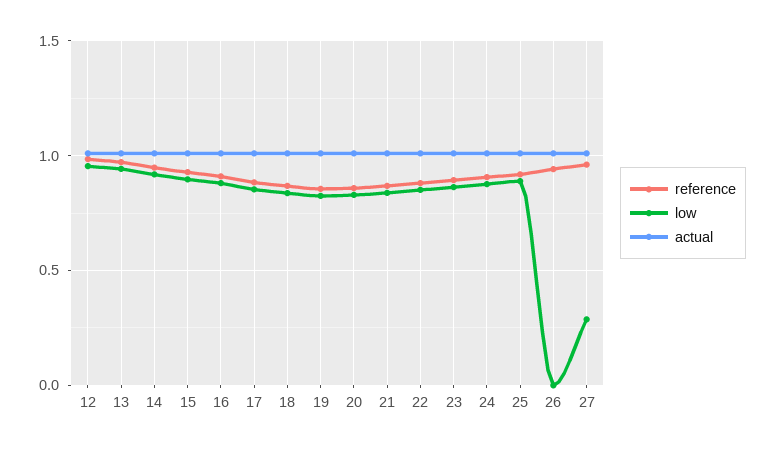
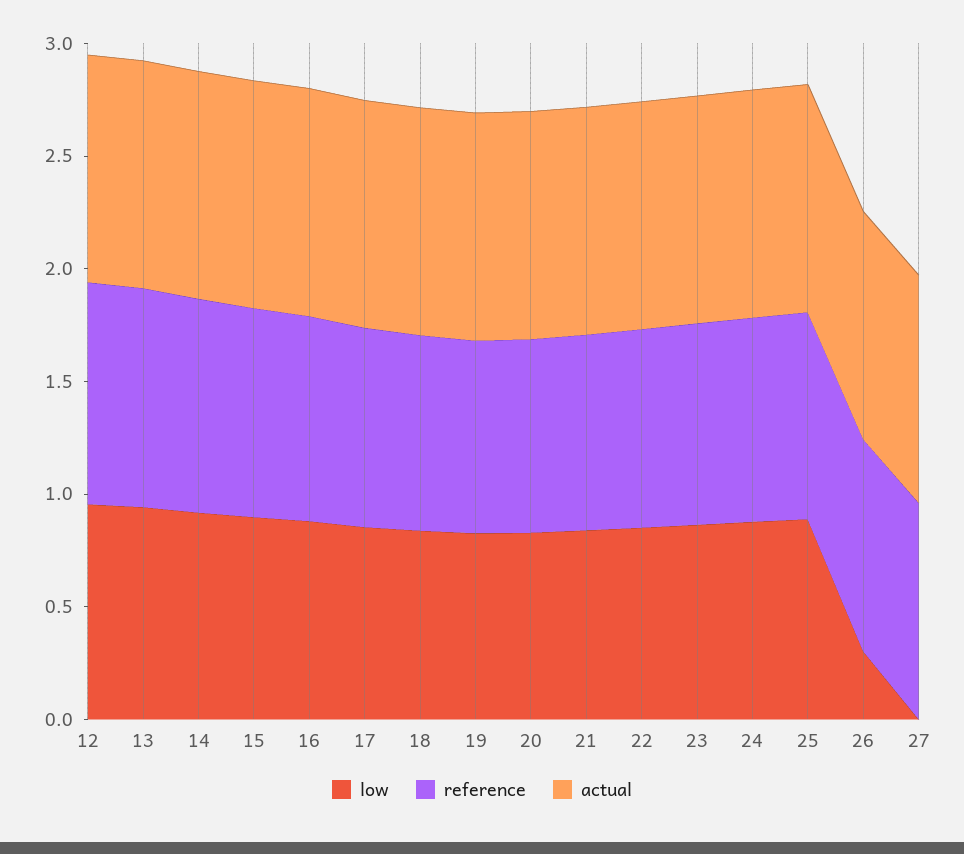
low, 26: 0 -> 0.3
low, 27: 0.3 -> 0

